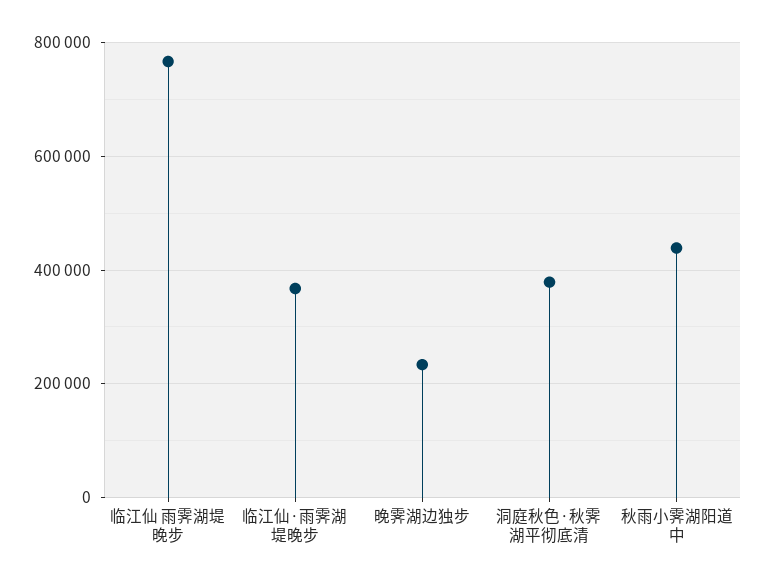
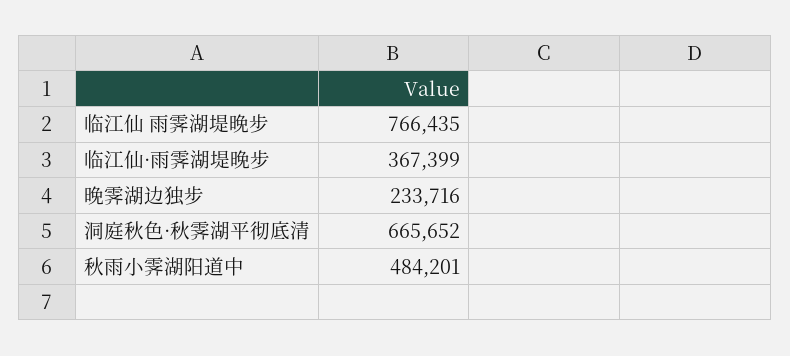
洞庭秋色·秋霁湖平彻底清: 380000 -> 665652
秋雨小霁湖阳道中: 440000 -> 484201

